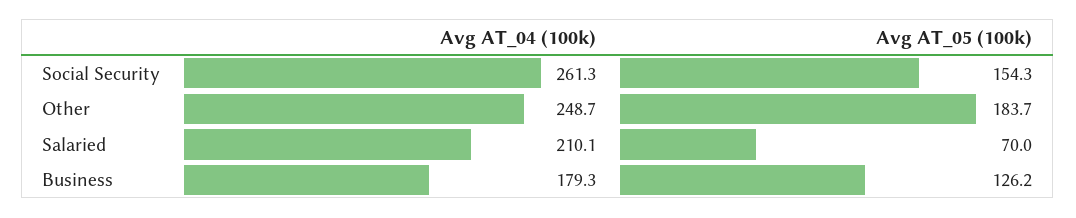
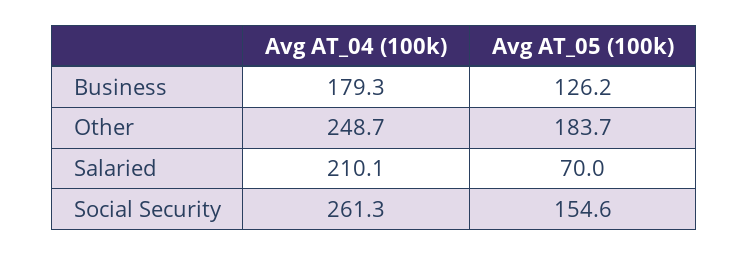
Avg AT_05 (100k), Social Security: 154.3 -> 154.6

